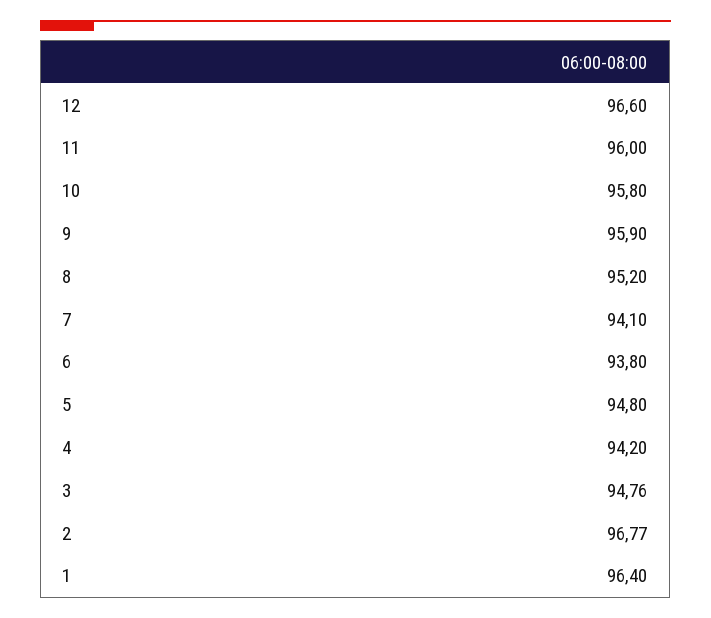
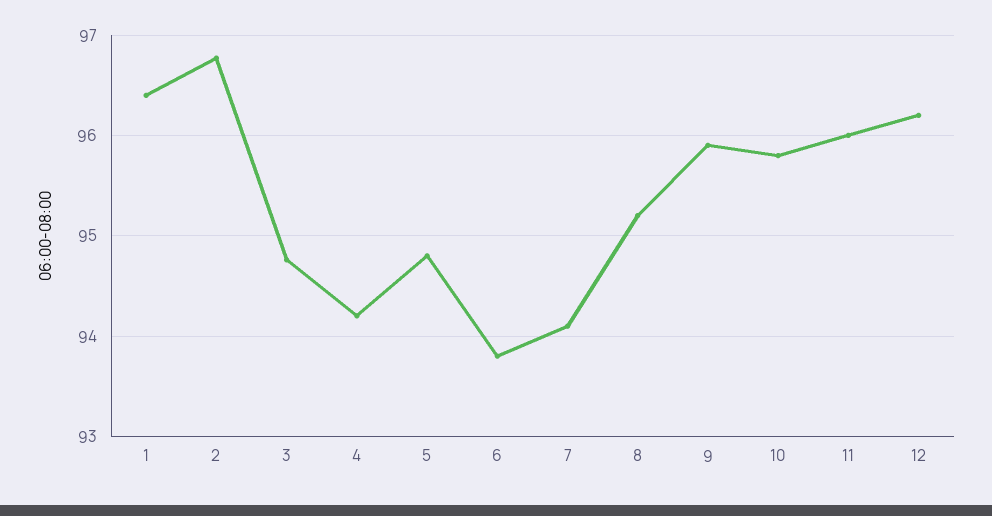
12: 96.6 -> 96.2

